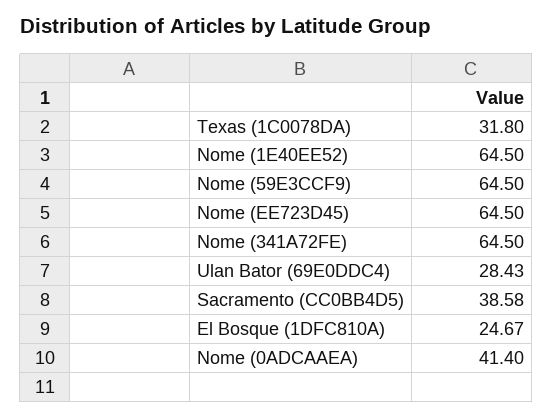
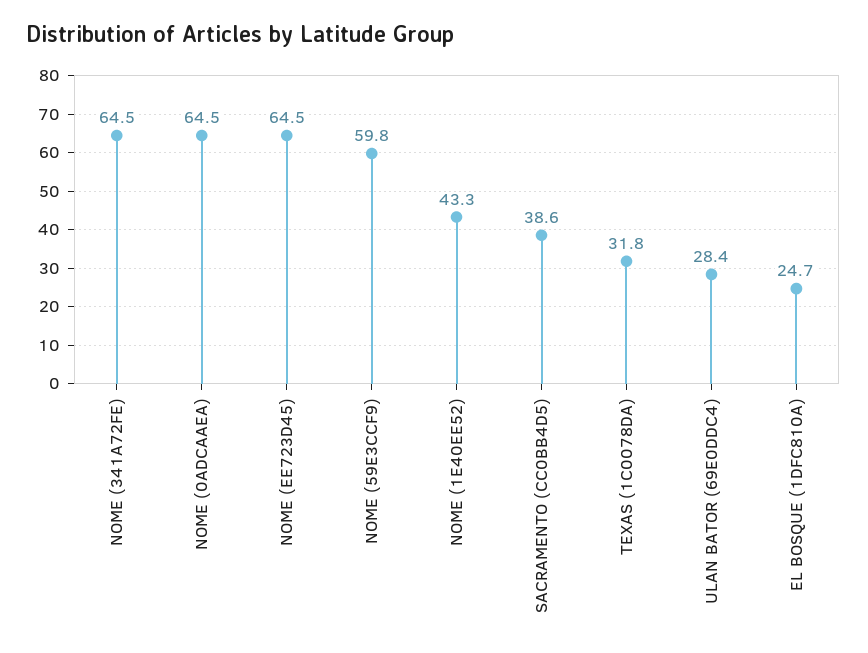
Nome (1E40EE52): 64.5 -> 43.3
Nome (59E3CCF9): 64.5 -> 59.8
Nome (0ADCAAEA): 41.4 -> 64.5

